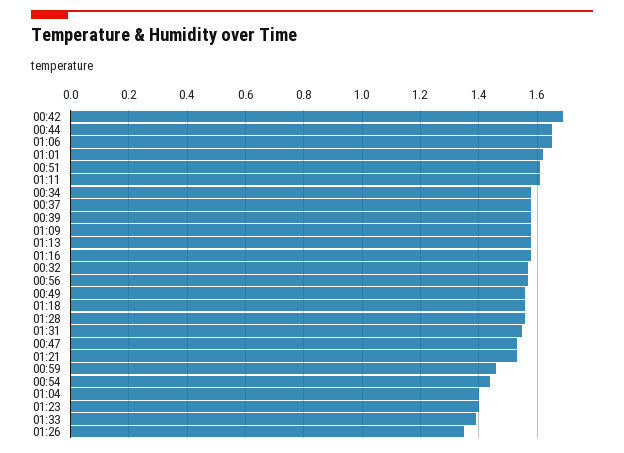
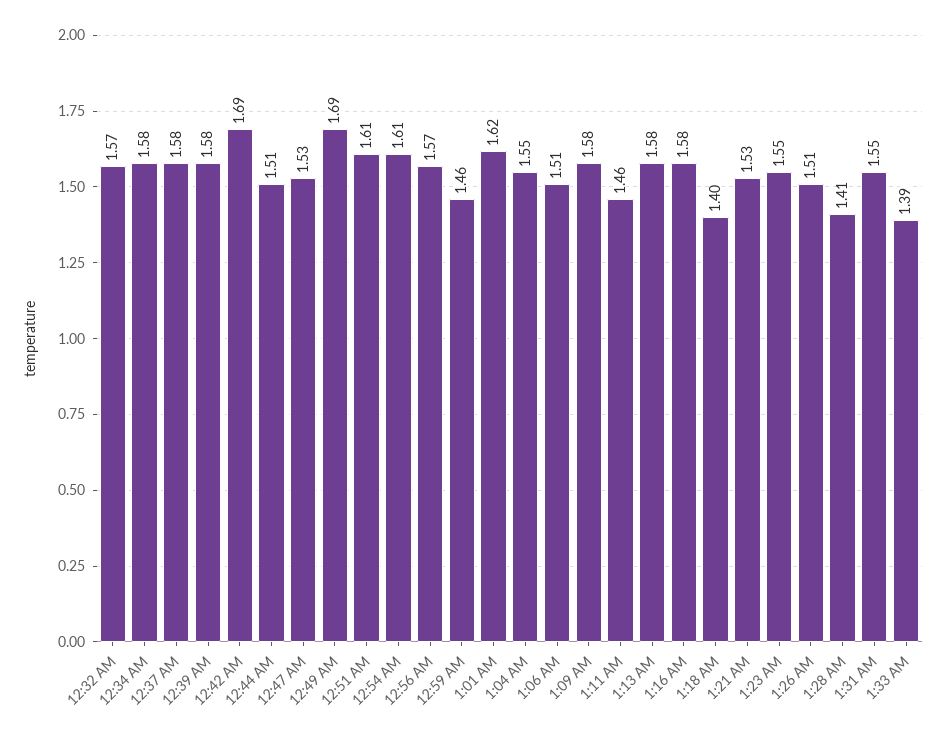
00:44: 1.65 -> 1.51
01:06: 1.65 -> 1.51
01:11: 1.6 -> 1.46
00:49: 1.55 -> 1.69
01:18: 1.55 -> 1.4
01:28: 1.55 -> 1.41
00:54: 1.45 -> 1.61
01:04: 1.4 -> 1.55
01:23: 1.4 -> 1.55
01:26: 1.35 -> 1.51

